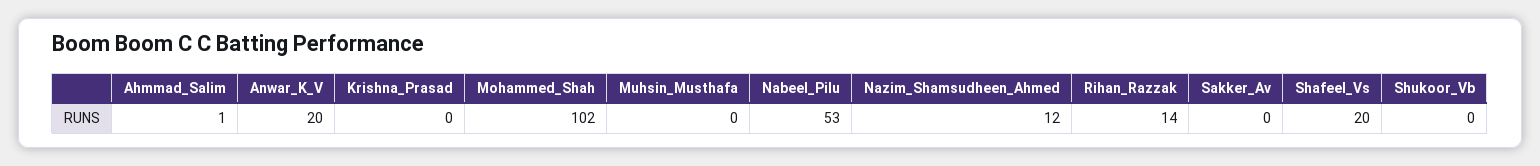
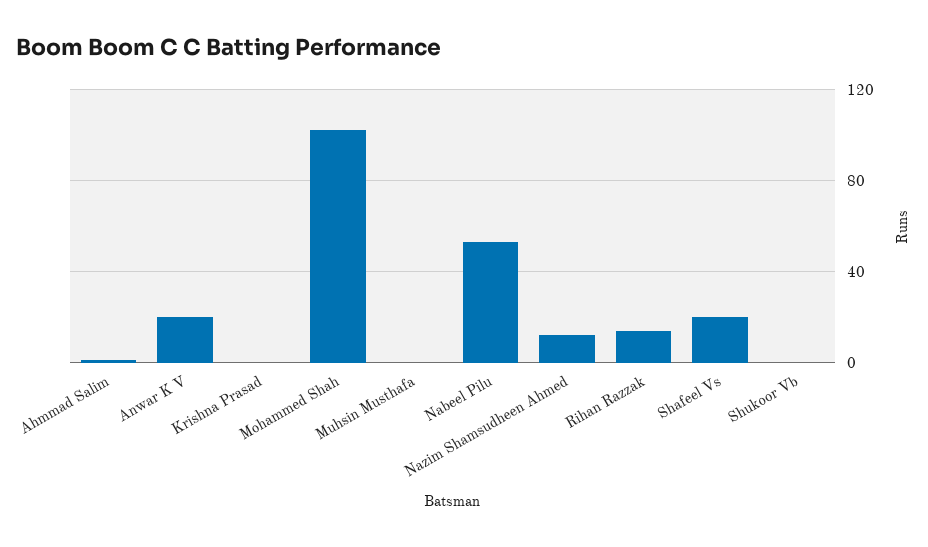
Sakker_Av: 0 -> none

